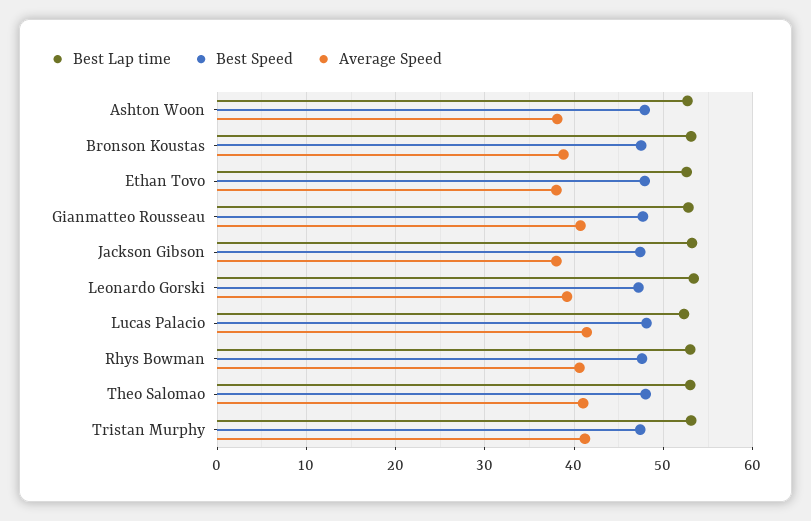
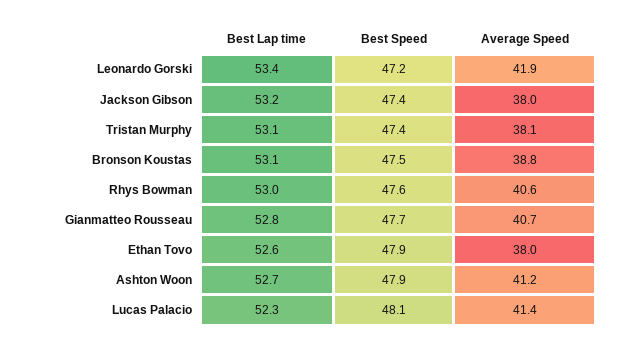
Average Speed, Ashton Woon: 38 -> 41.2
Average Speed, Leonardo Gorski: 39 -> 41.9
Best Lap time, Theo Salomao: 53 -> none
Best Speed, Theo Salomao: 48 -> none
Average Speed, Theo Salomao: 41 -> none
Average Speed, Tristan Murphy: 41 -> 38.1

